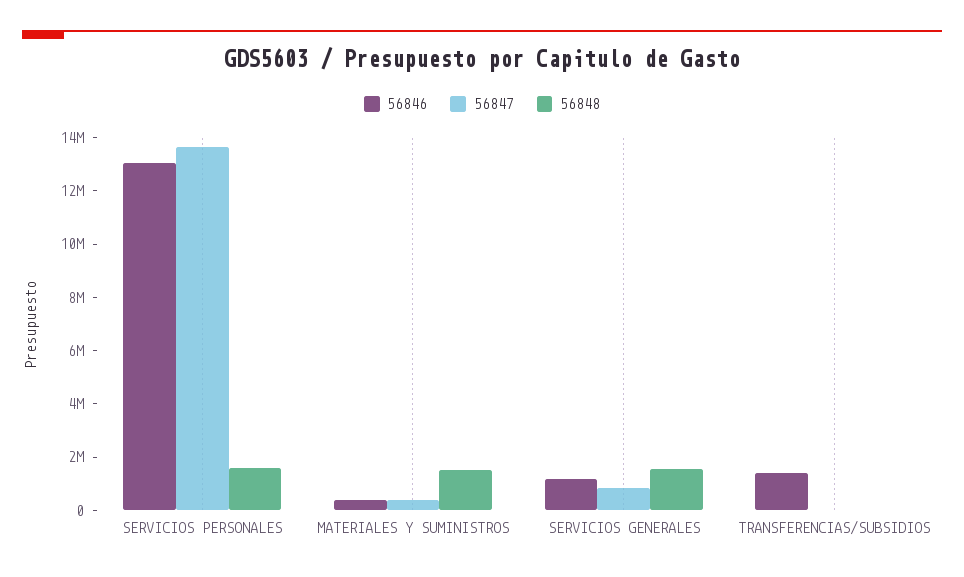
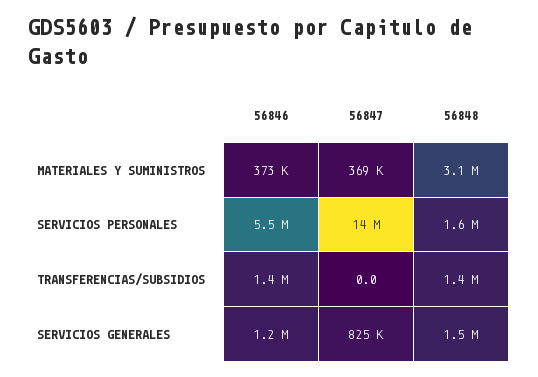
56846, SERVICIOS PERSONALES: 13000000 -> 5500000
56848, MATERIALES Y SUMINISTROS: 1500000 -> 3100000
56848, TRANSFERENCIAS/SUBSIDIOS: 0 -> 1400000

